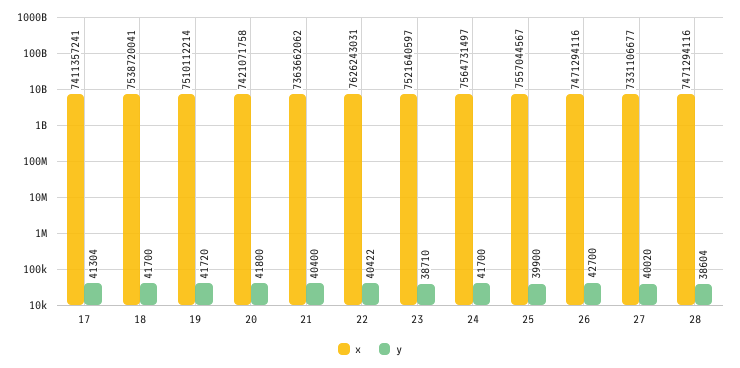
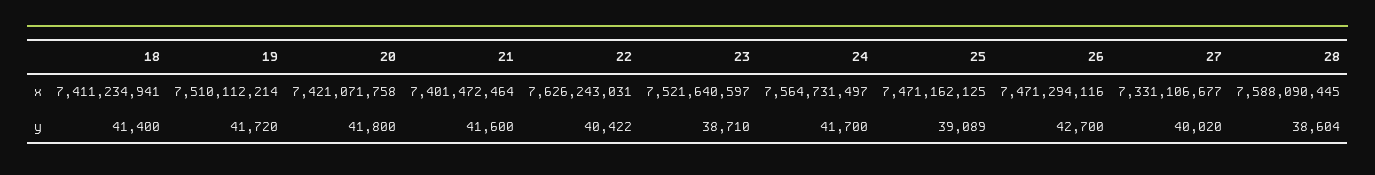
x, 17: 7411357241 -> none
y, 17: 41304 -> none
x, 18: 7538720041 -> 7411234941
y, 18: 41700 -> 41400
x, 21: 7363662062 -> 7401472464
y, 21: 40400 -> 41600
x, 25: 7557044567 -> 7471162125
y, 25: 39900 -> 39089
x, 28: 7471294116 -> 7588090445

